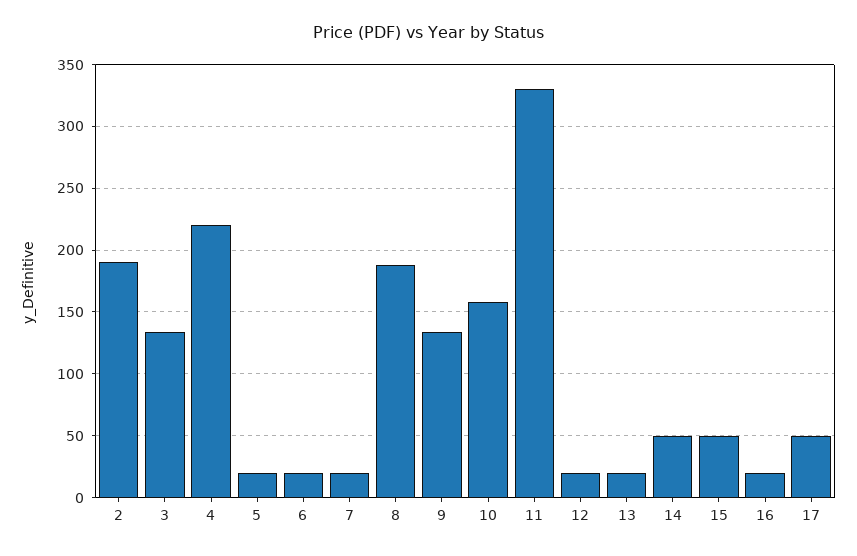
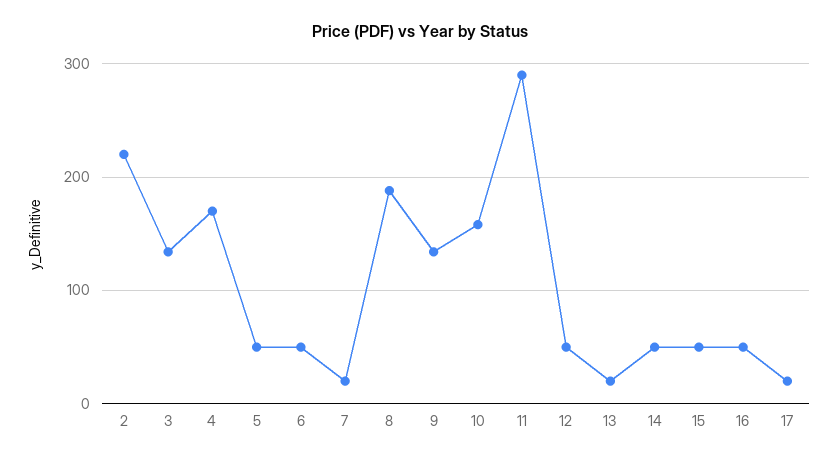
2: 190 -> 220
4: 220 -> 170
5: 20 -> 50
6: 20 -> 50
11: 330 -> 290
12: 20 -> 50
16: 20 -> 50
17: 50 -> 20

